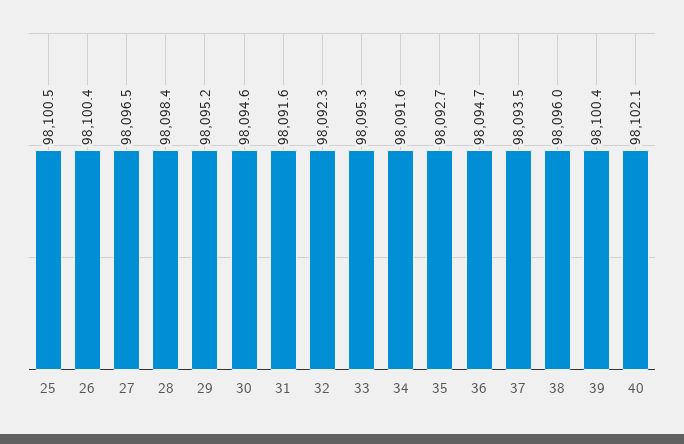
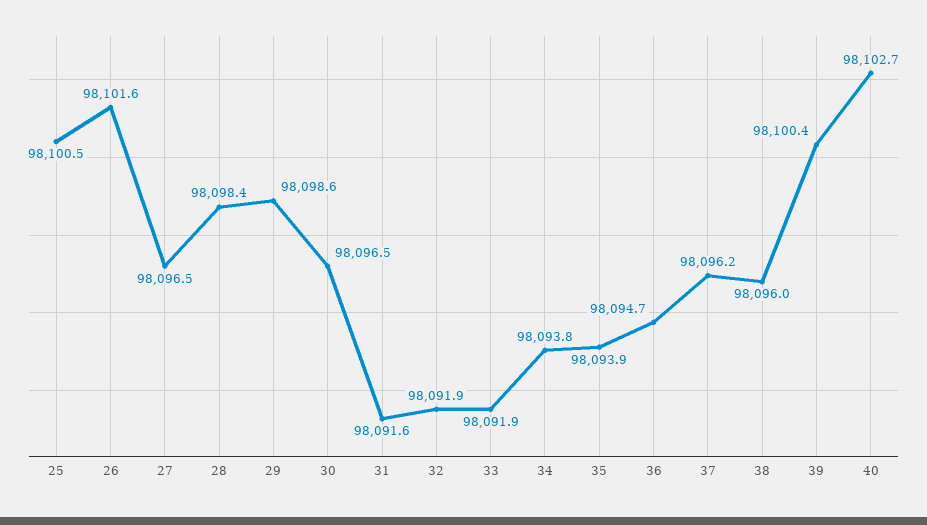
26: 98100.4 -> 98101.6
29: 98095.2 -> 98098.6
30: 98094.6 -> 98096.5
32: 98092.3 -> 98091.9
33: 98095.3 -> 98091.9
34: 98091.6 -> 98093.8
35: 98092.7 -> 98093.9
37: 98093.5 -> 98096.2
40: 98102.1 -> 98102.7

